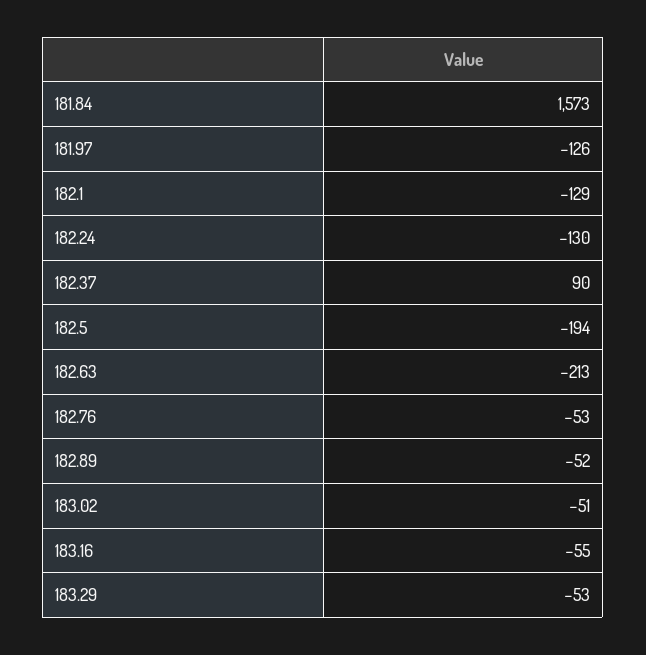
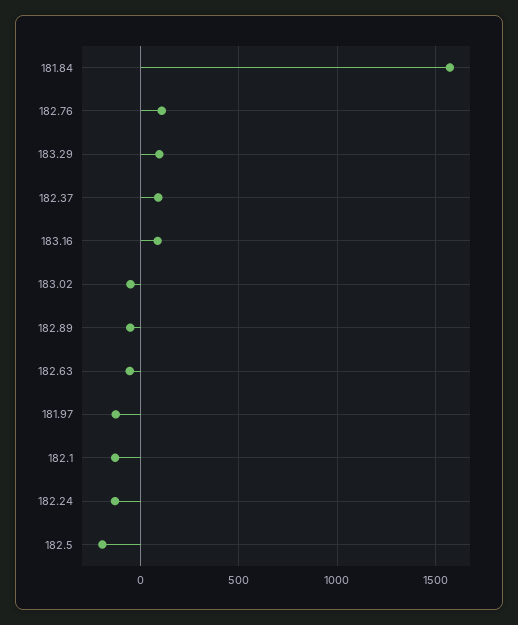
182.63: -213 -> -50
182.76: -53 -> 100
183.16: -55 -> 100
183.29: -53 -> 100

